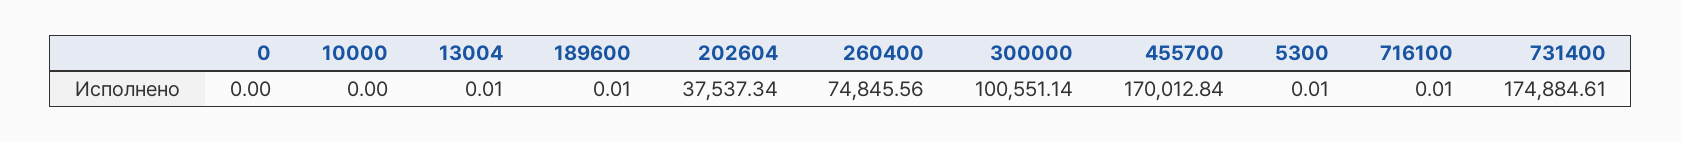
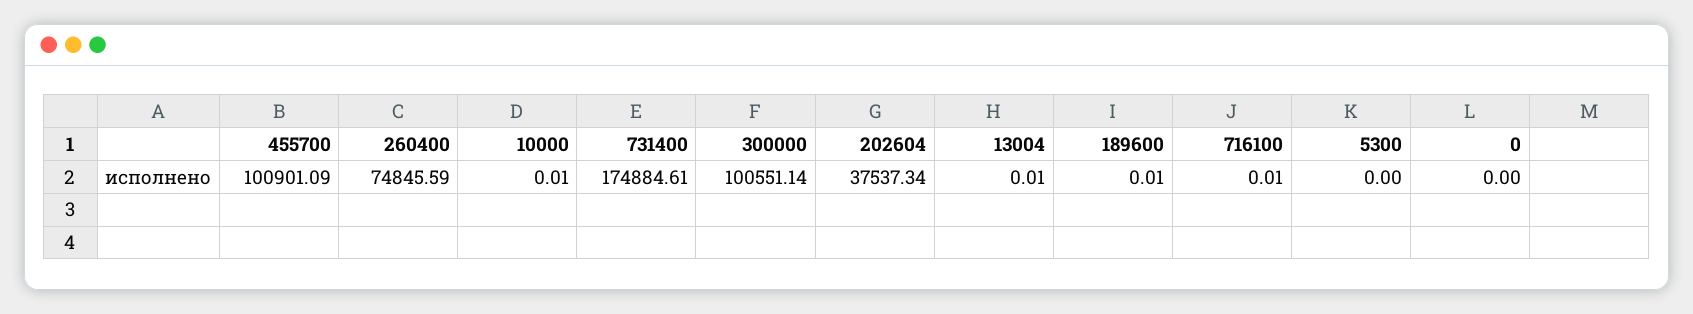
10000: 0 -> 0.01
260400: 74845.56 -> 74845.59
455700: 170012.84 -> 100901.09
5300: 0.01 -> 0

